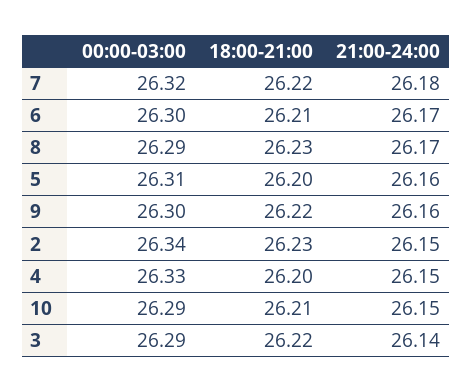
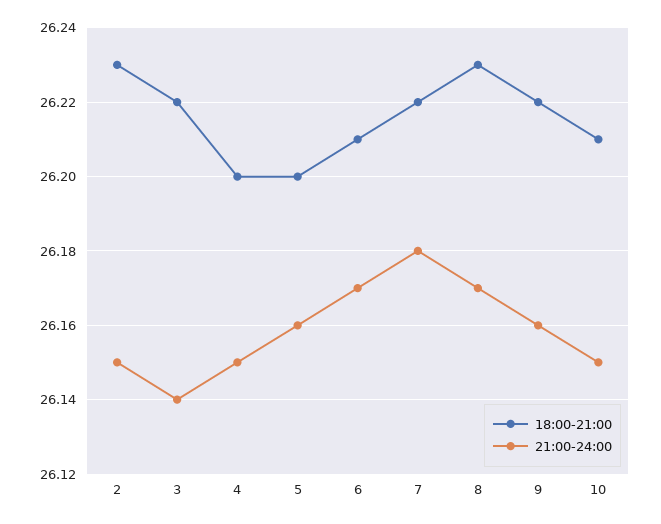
00:00-03:00, 7: 26.32 -> none
00:00-03:00, 6: 26.3 -> none
00:00-03:00, 8: 26.29 -> none
00:00-03:00, 5: 26.31 -> none
00:00-03:00, 9: 26.3 -> none
00:00-03:00, 2: 26.34 -> none
00:00-03:00, 4: 26.33 -> none
00:00-03:00, 10: 26.29 -> none
00:00-03:00, 3: 26.29 -> none

